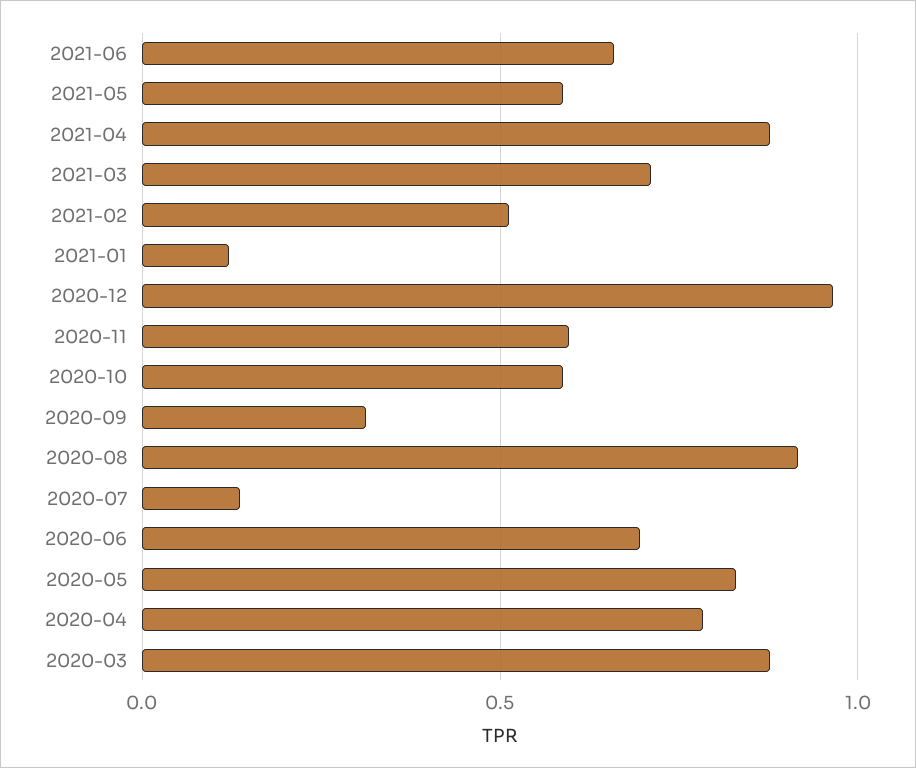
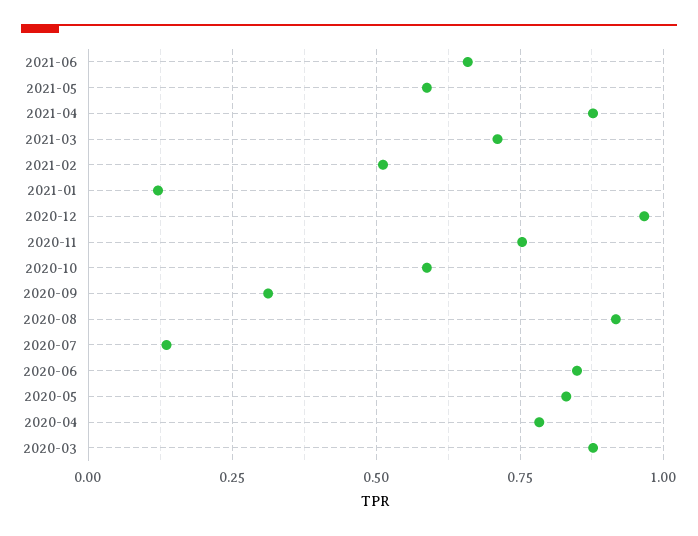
2020-11: 0.6 -> 0.75
2020-06: 0.7 -> 0.85

